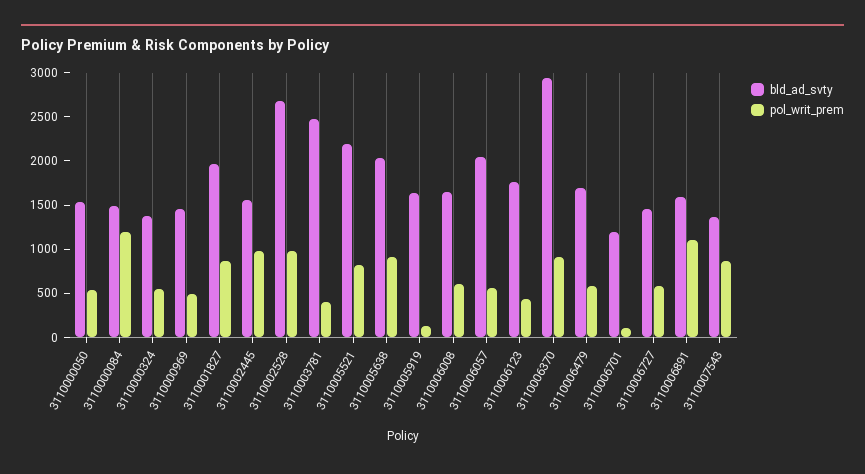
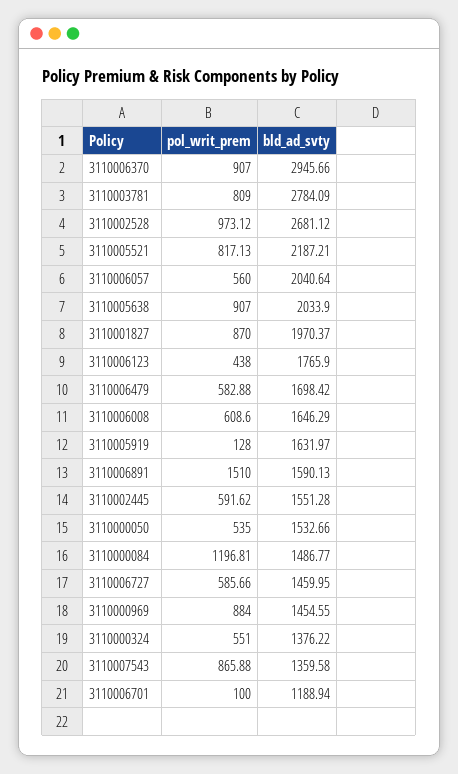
pol_writ_prem, 3110000969: 500 -> 884
pol_writ_prem, 3110002445: 1000 -> 591.62
bld_ad_svty, 3110003781: 2500 -> 2784.09
pol_writ_prem, 3110003781: 400 -> 809
pol_writ_prem, 3110006891: 1100 -> 1510

